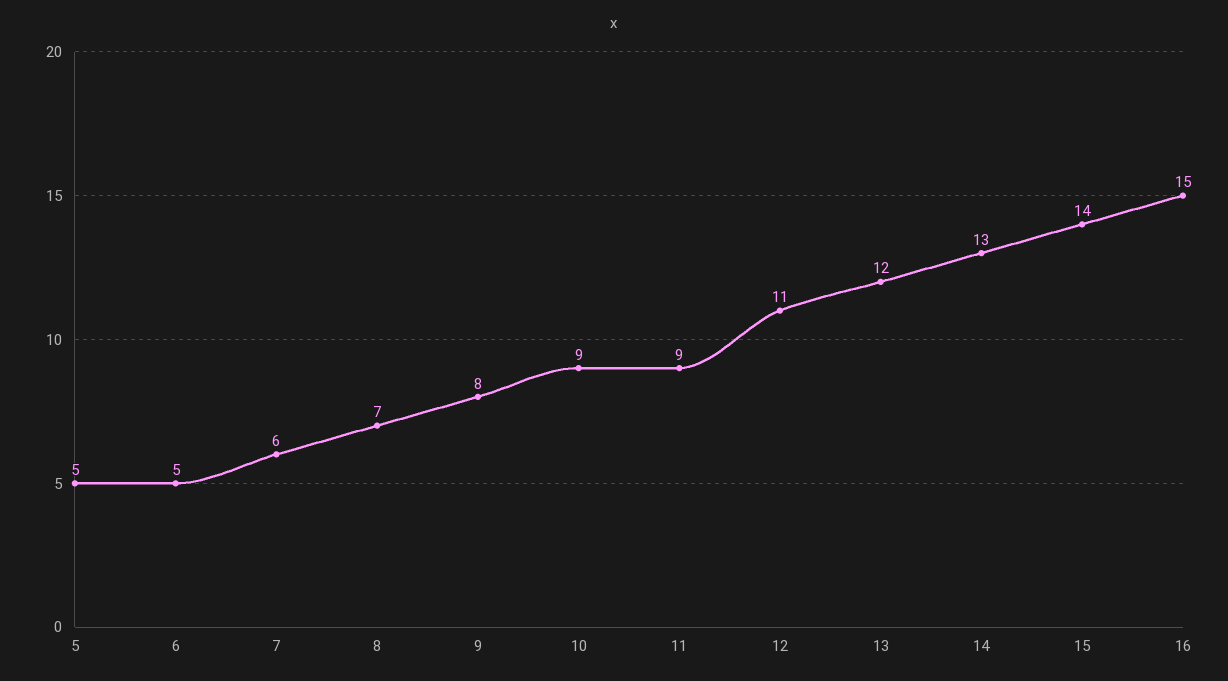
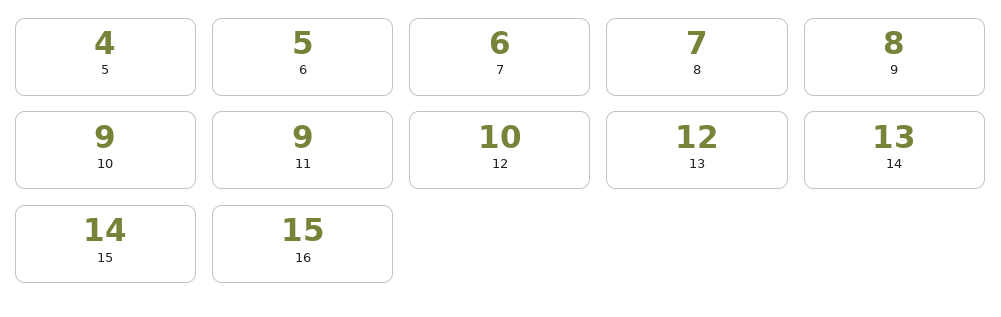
5: 5 -> 4
12: 11 -> 10

